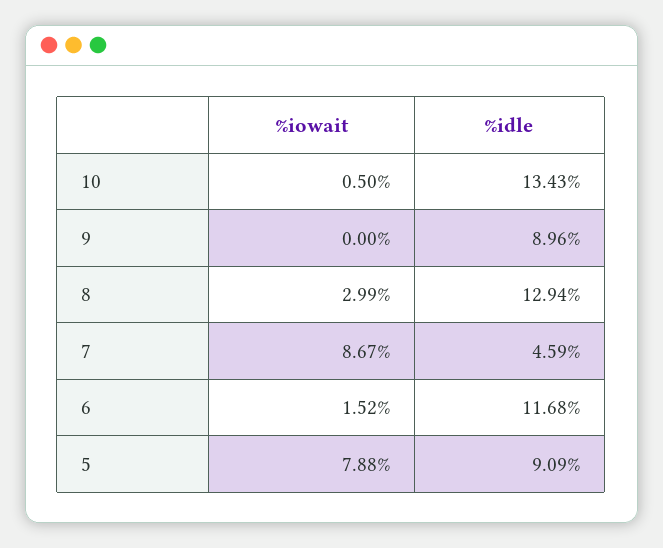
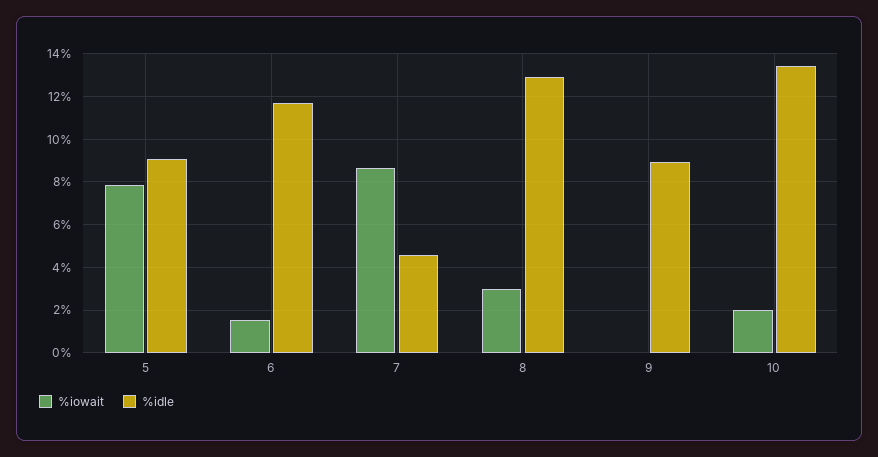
%iowait, 10: 0.5 -> 2

